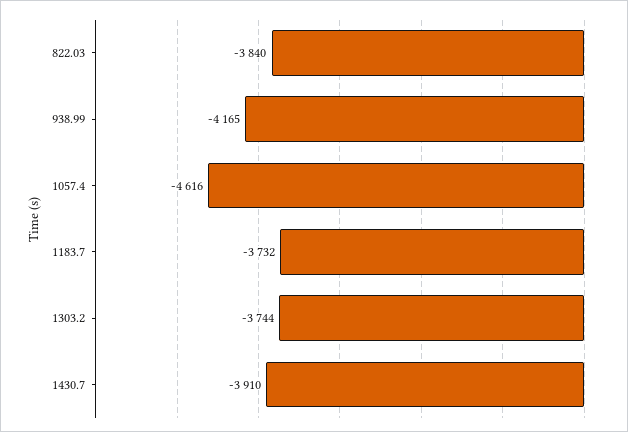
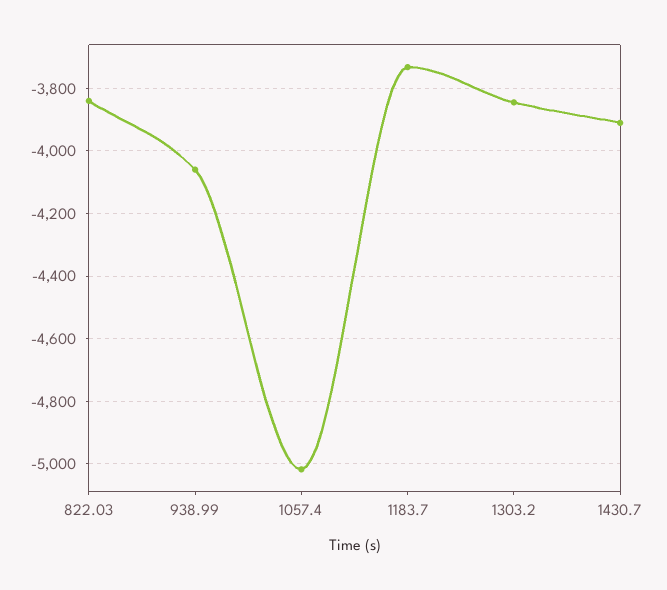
938.99: -4165 -> -4060
1057.4: -4616 -> -5020
1303.2: -3744 -> -3840

